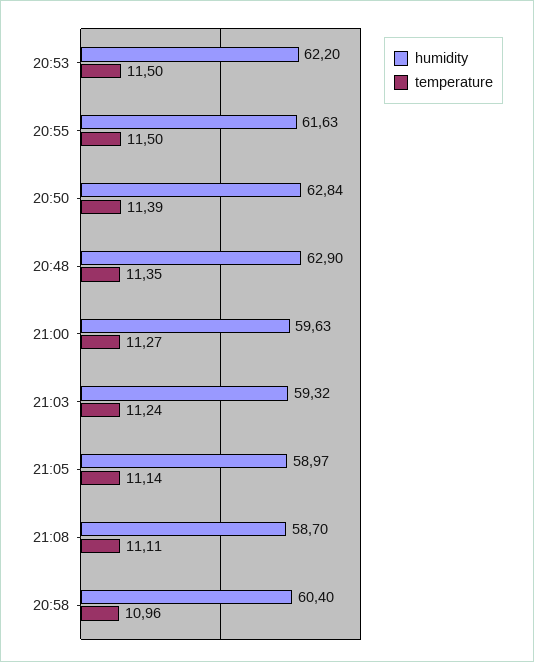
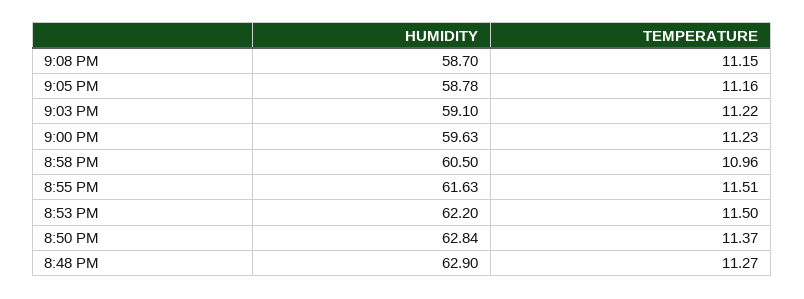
temperature, 20:55: 11.5 -> 11.51
temperature, 20:50: 11.39 -> 11.37
temperature, 20:48: 11.35 -> 11.27
temperature, 21:00: 11.27 -> 11.23
humidity, 21:03: 59.32 -> 59.1
temperature, 21:03: 11.24 -> 11.22
humidity, 21:05: 58.97 -> 58.78
temperature, 21:05: 11.14 -> 11.16
temperature, 21:08: 11.11 -> 11.15
humidity, 20:58: 60.4 -> 60.5

